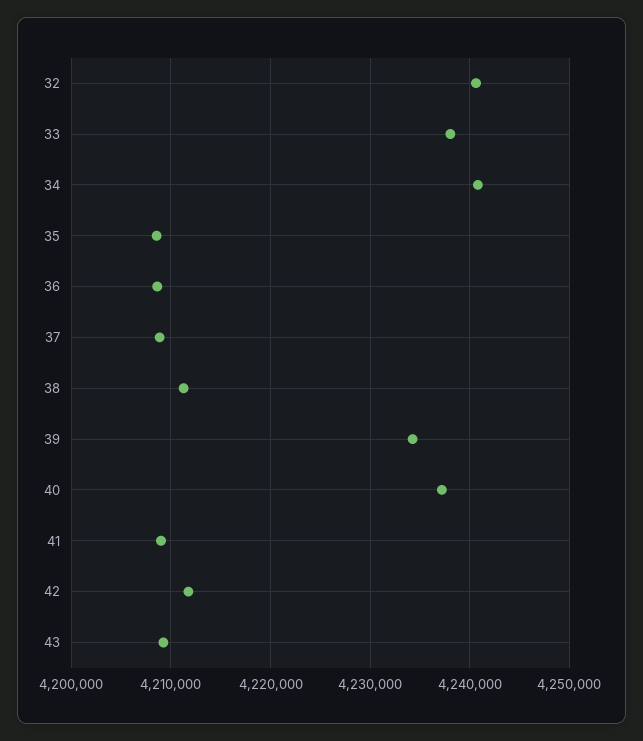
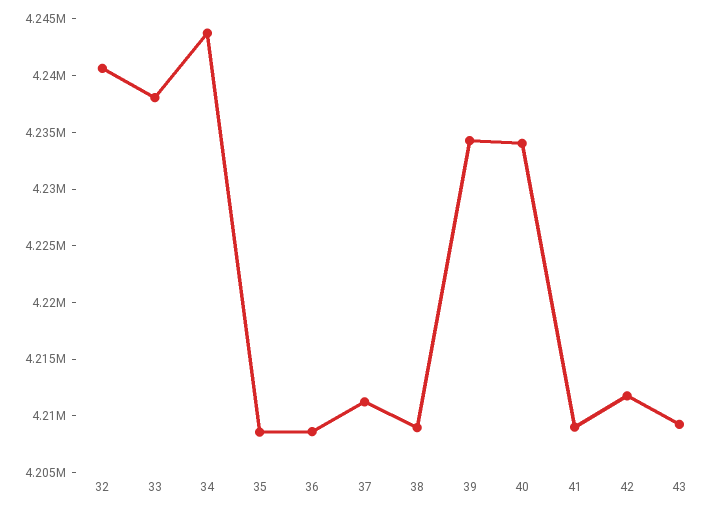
34: 4241000 -> 4244000
37: 4209000 -> 4211000
38: 4211000 -> 4209000
40: 4237000 -> 4234000

